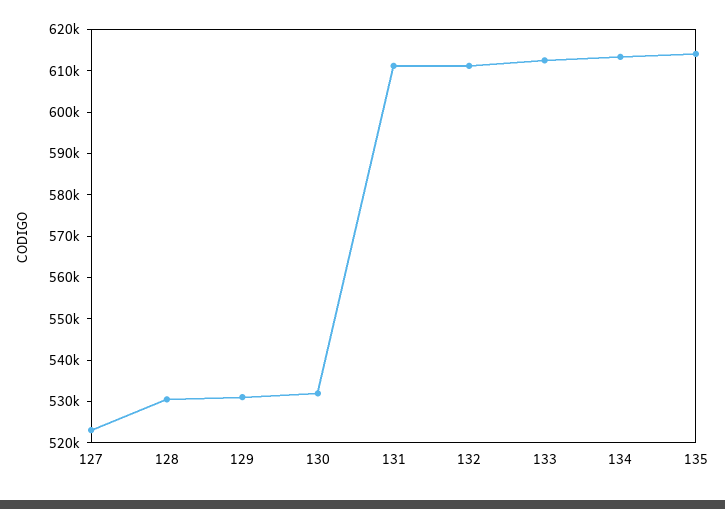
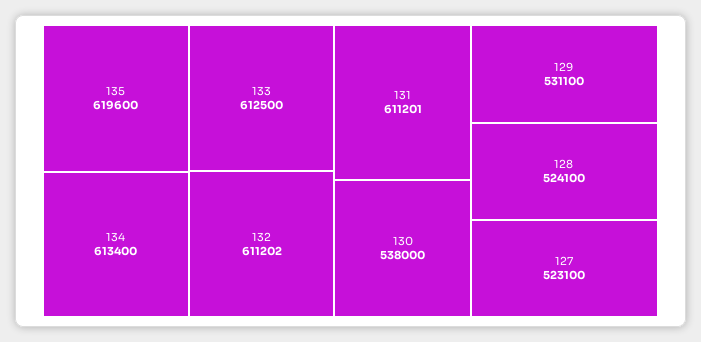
128: 530000 -> 524100
130: 532000 -> 538000
135: 614000 -> 619600

